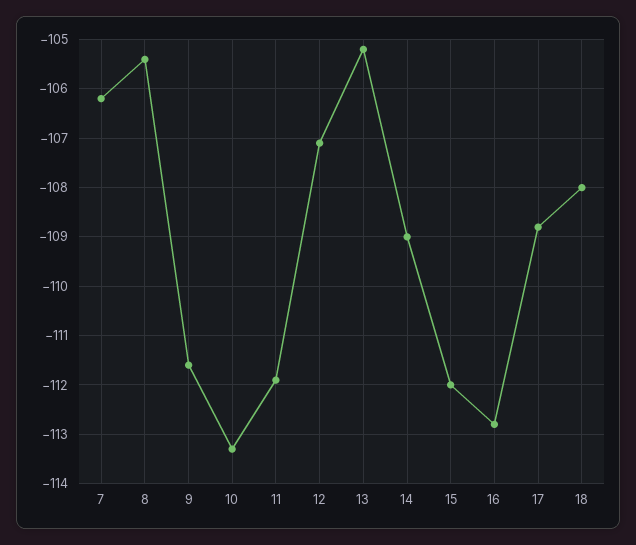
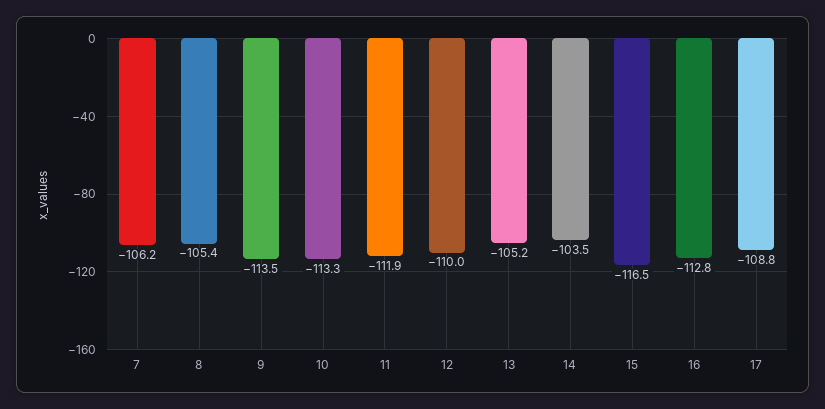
9: -111.5 -> -113.5
12: -107 -> -110
14: -109 -> -103.5
15: -112 -> -116.5
18: -108 -> none

